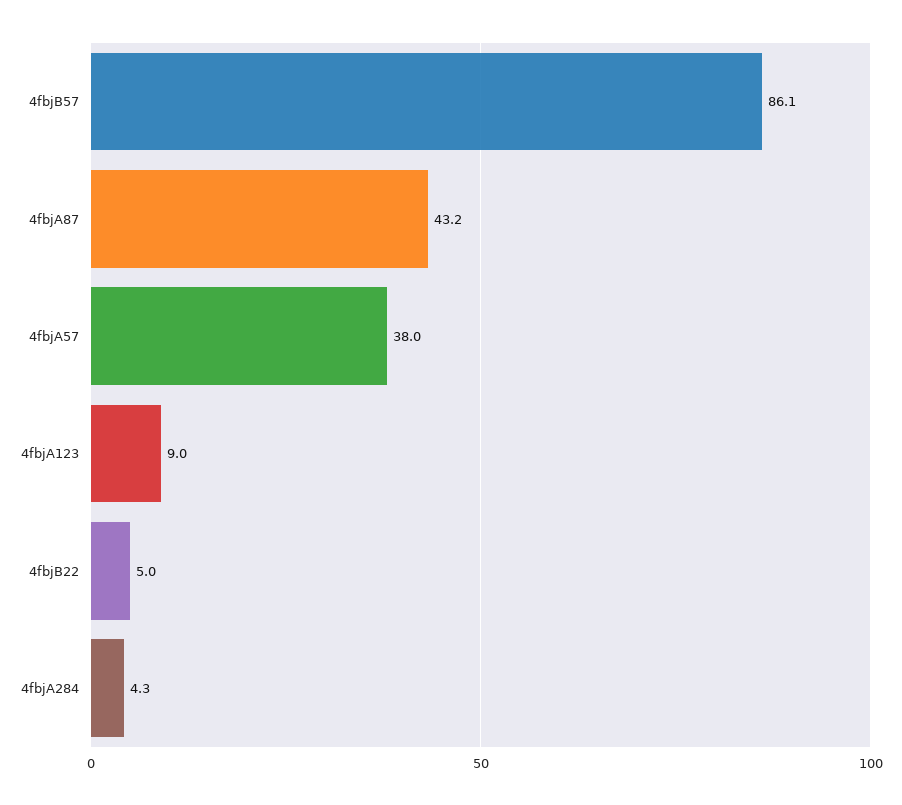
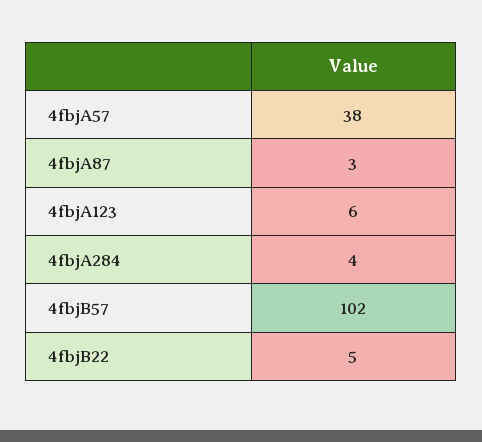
4fbjB57: 86.1 -> 102
4fbjA87: 43.2 -> 3
4fbjA123: 9 -> 6

